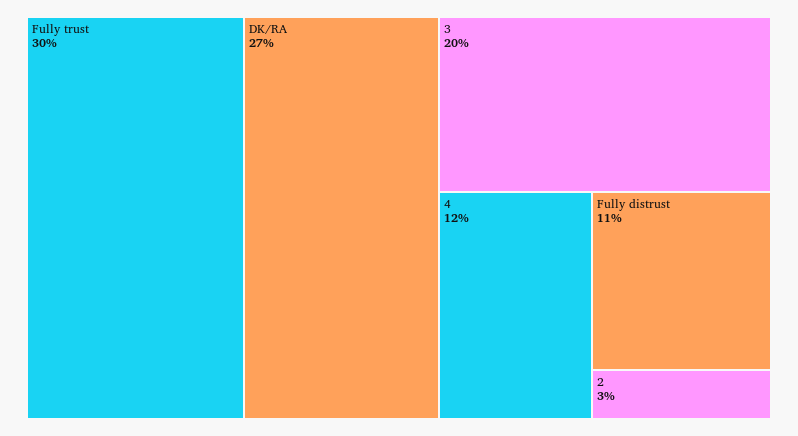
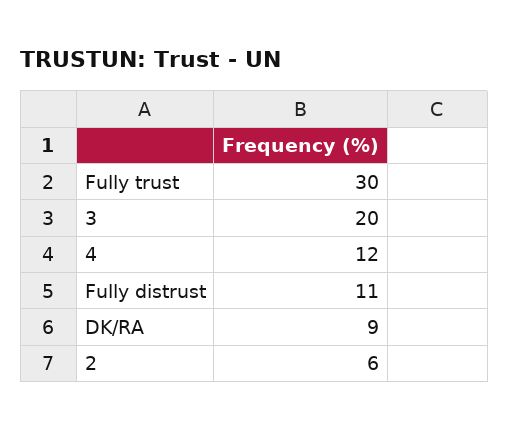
DK/RA: 27 -> 9
2: 3 -> 6

